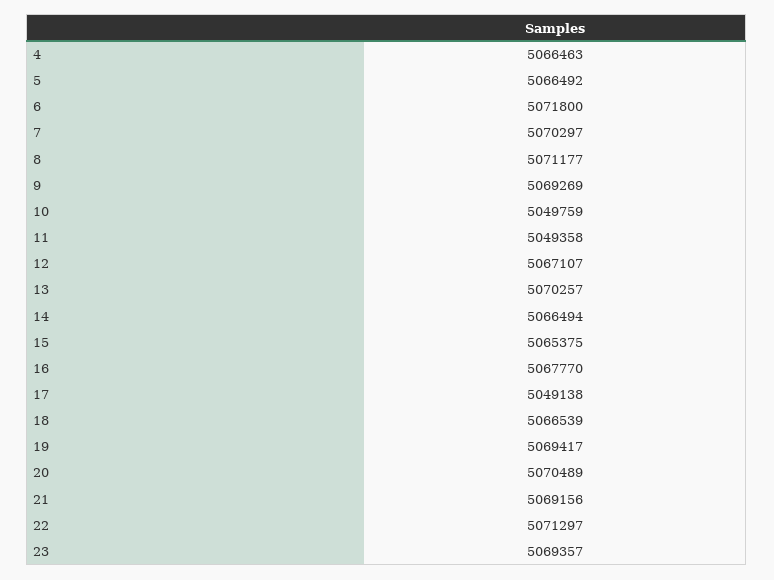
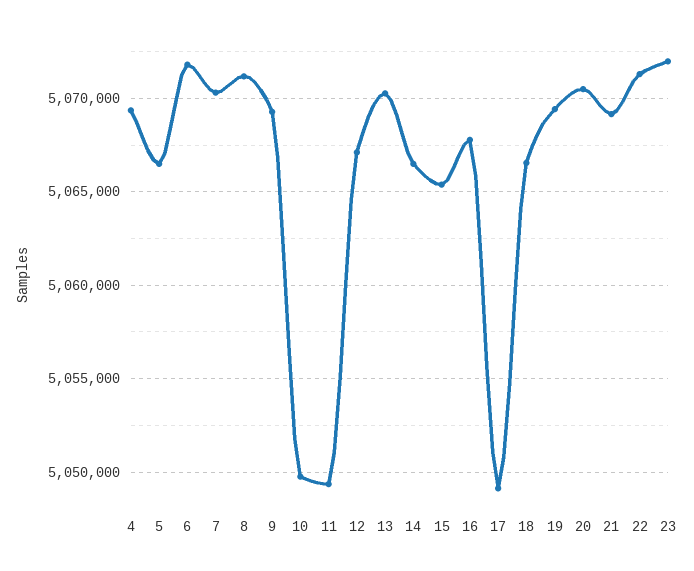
4: 5066463 -> 5069500
23: 5069357 -> 5072000

